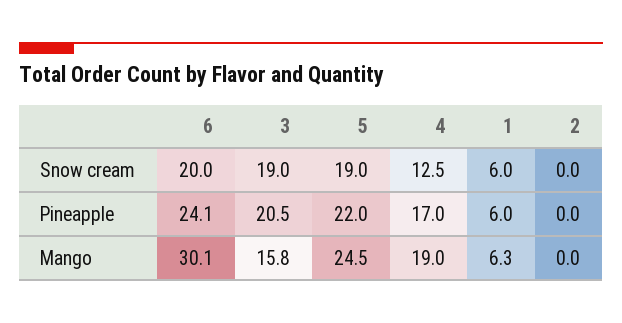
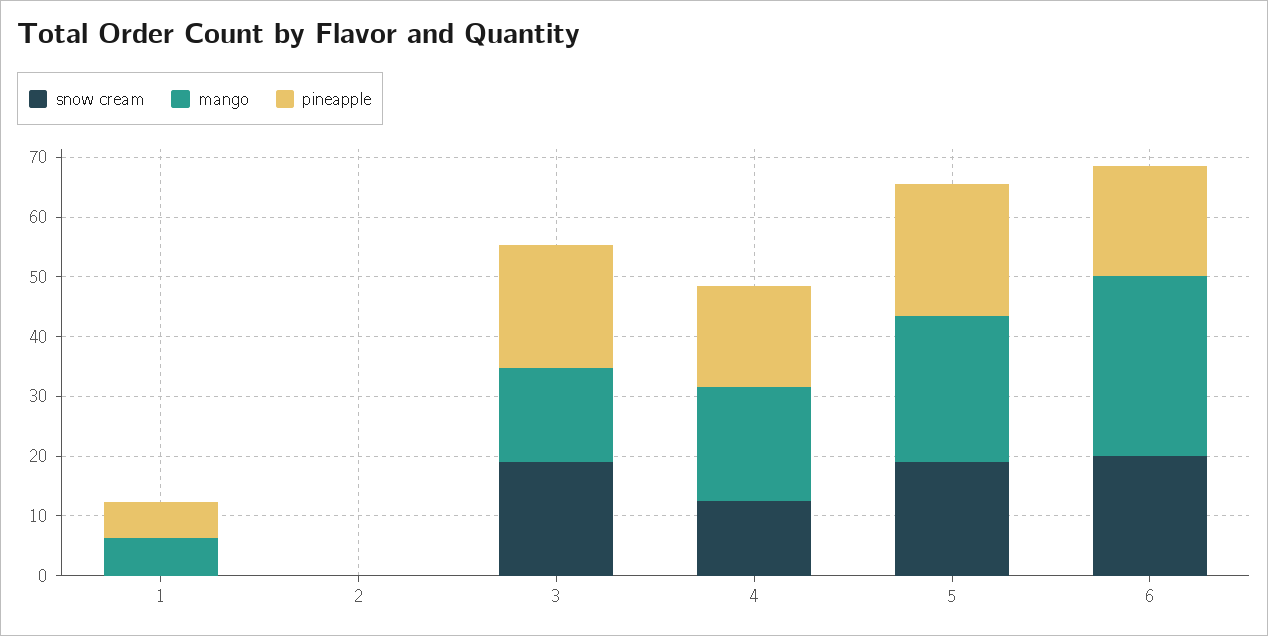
Snow cream, 1: 6 -> 0
Pineapple, 6: 24.1 -> 18

